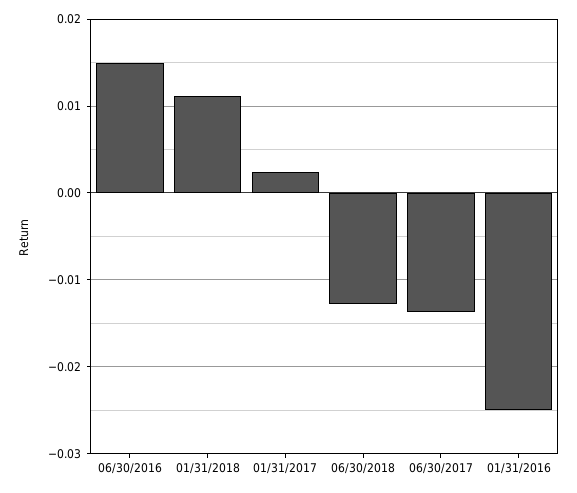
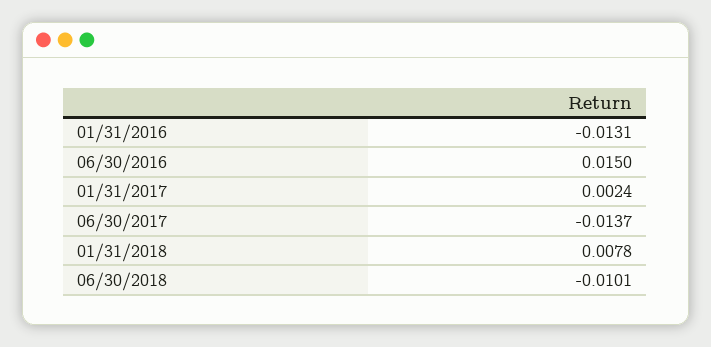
01/31/2018: 0.011 -> 0.0078
06/30/2018: -0.013 -> -0.0101
01/31/2016: -0.025 -> -0.0131

